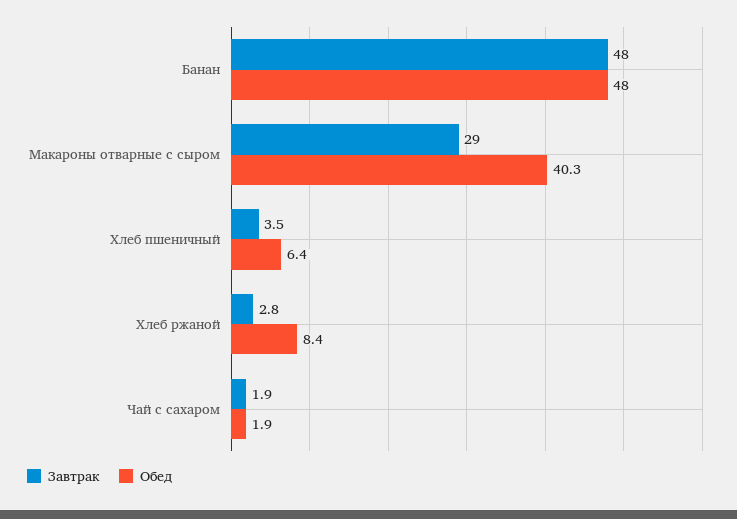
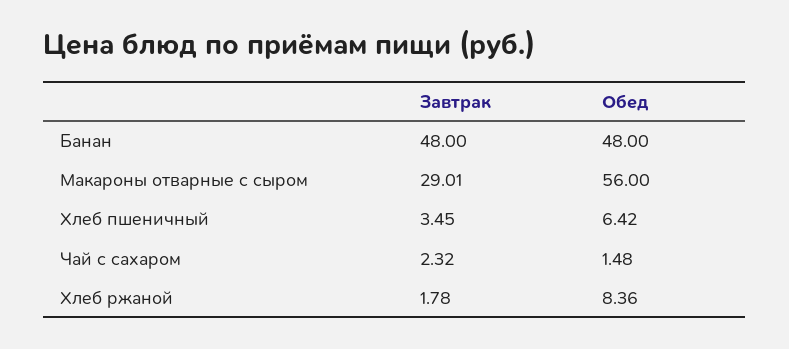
Обед, Макароны отварные с сыром: 40.3 -> 56
Завтрак, Хлеб ржаной: 2.8 -> 1.78
Завтрак, Чай с сахаром: 1.9 -> 2.32
Обед, Чай с сахаром: 1.9 -> 1.48

